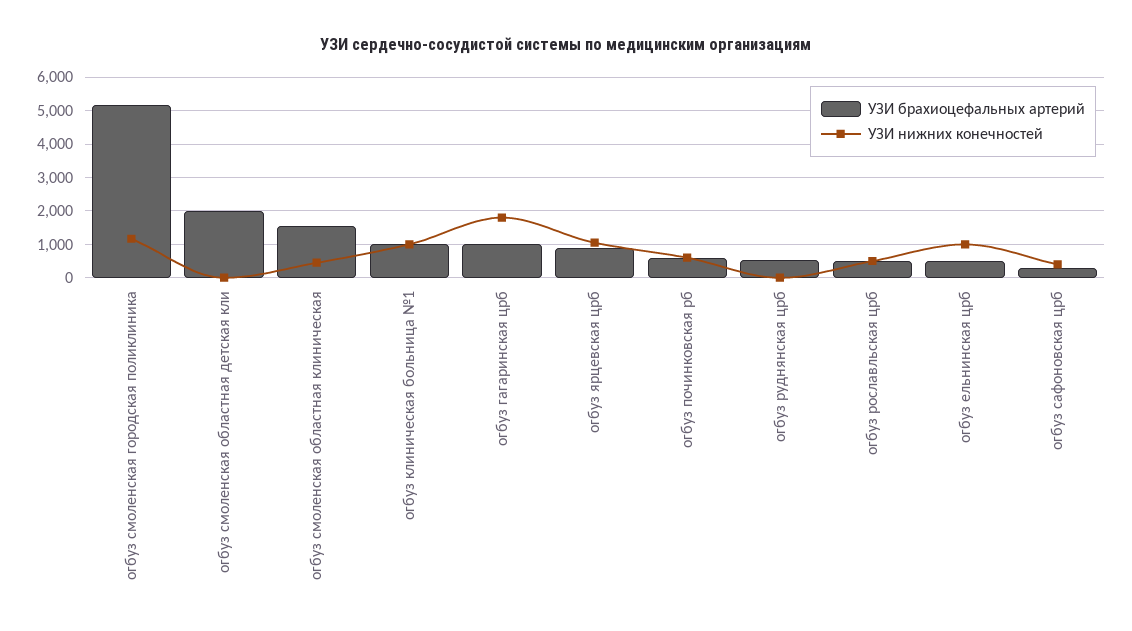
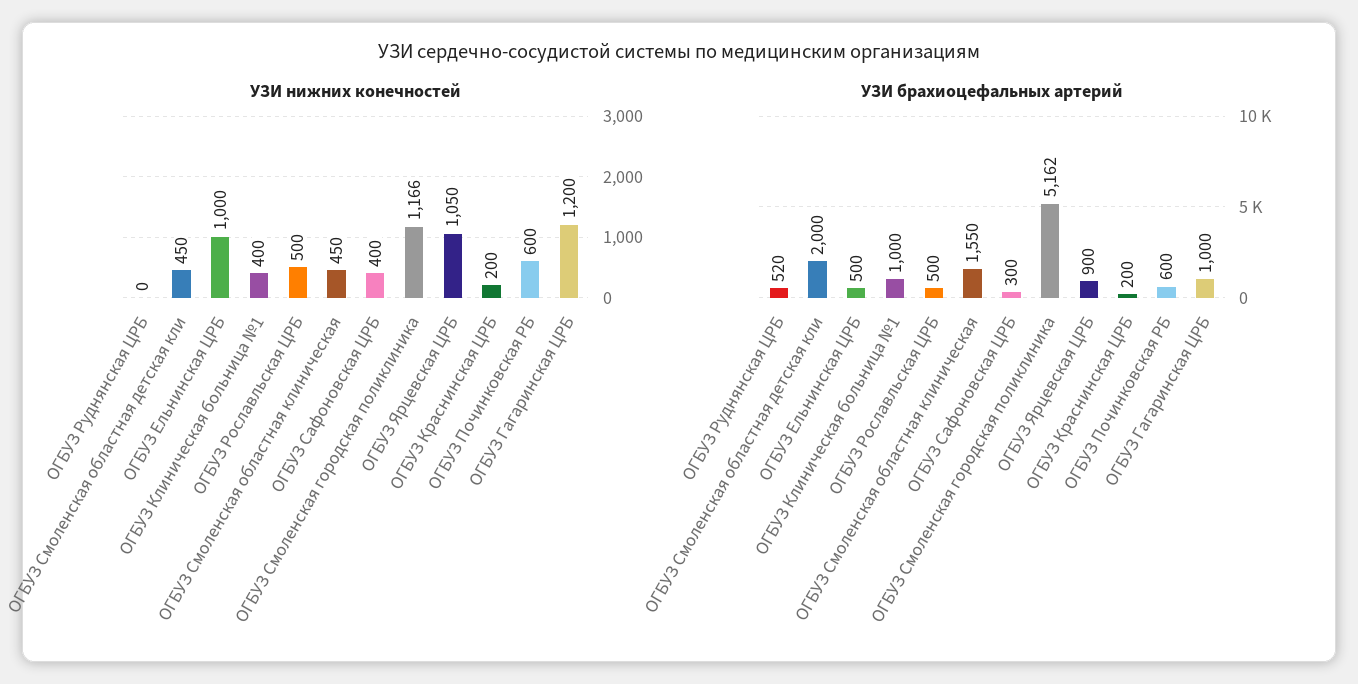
УЗИ нижних конечностей, огбуз смоленская областная детская кли: 0 -> 450
УЗИ нижних конечностей, огбуз клиническая больница №1: 1000 -> 400
УЗИ нижних конечностей, огбуз гагаринская црб: 1800 -> 1200
УЗИ нижних конечностей, ОГБУЗ Краснинская ЦРБ: none -> 200
УЗИ брахиоцефальных артерий, ОГБУЗ Краснинская ЦРБ: none -> 200

